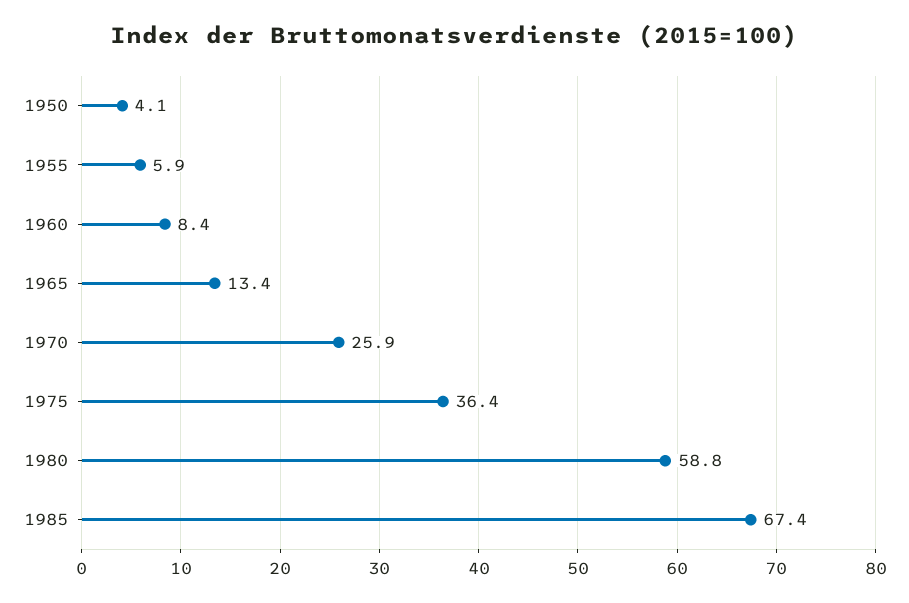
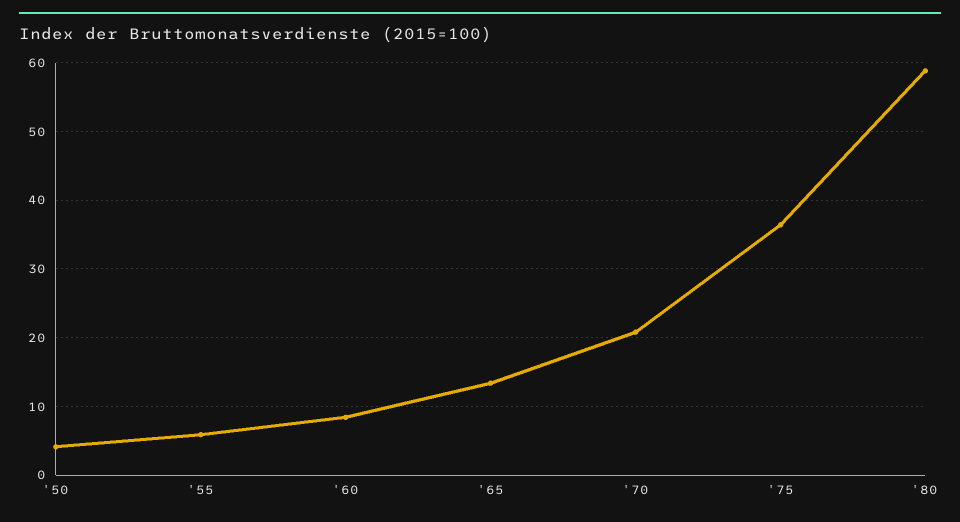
1970: 25.9 -> 21
1985: 67.4 -> none

